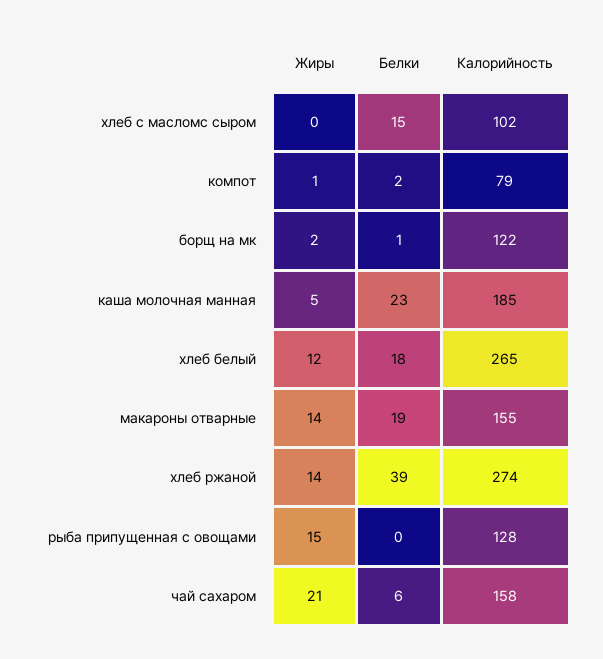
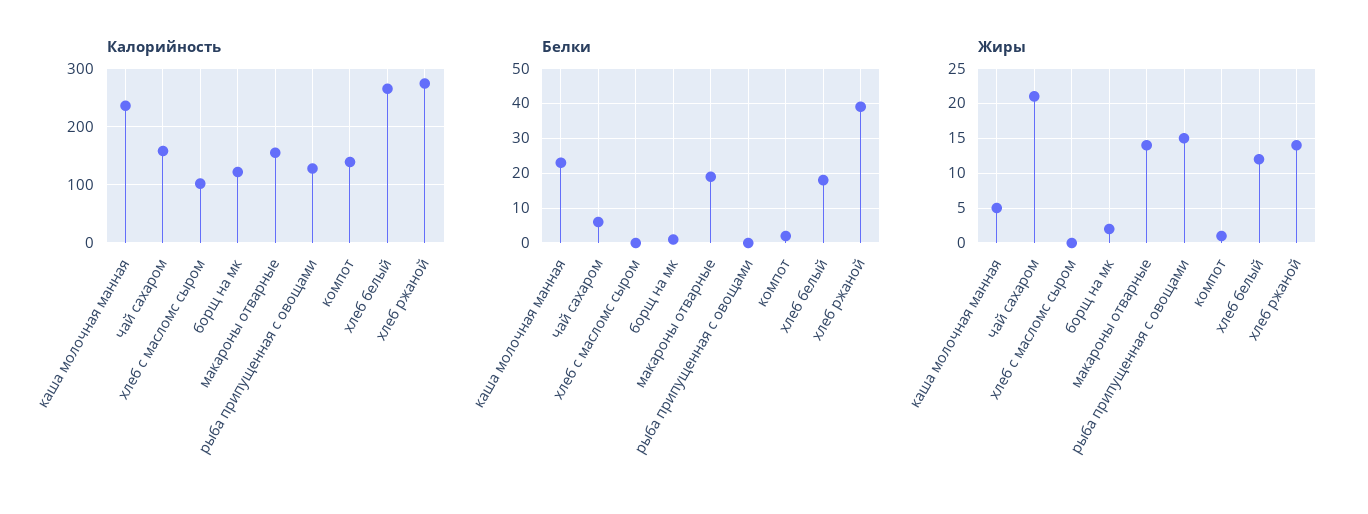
Белки, хлеб с масломс сыром: 15 -> 0
Калорийность, компот: 79 -> 140
Калорийность, каша молочная манная: 185 -> 240

